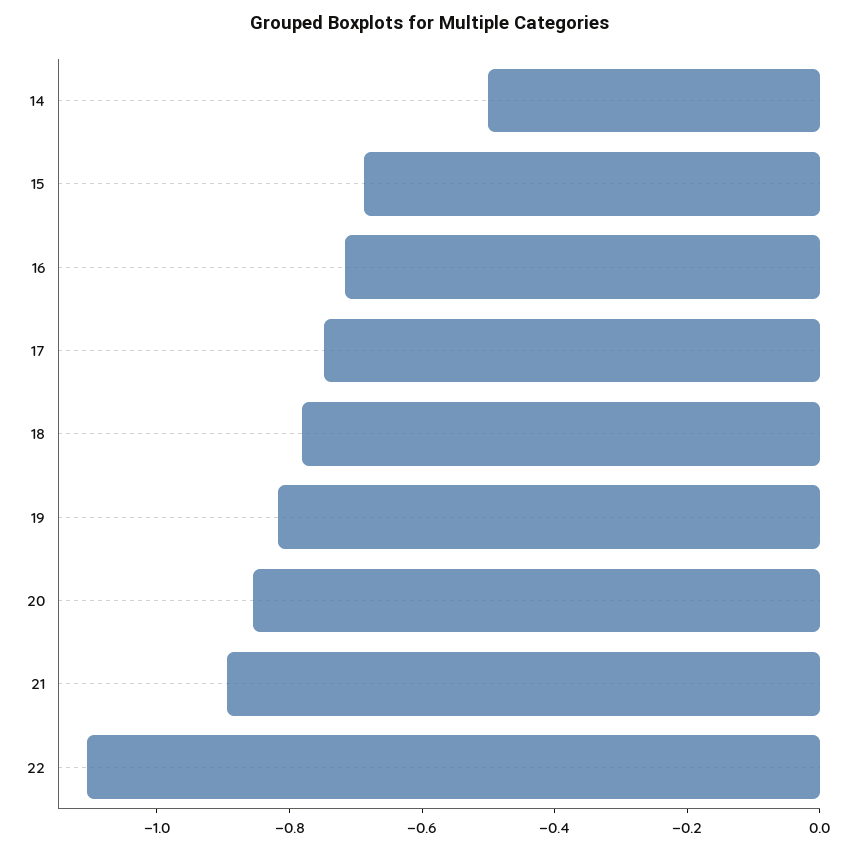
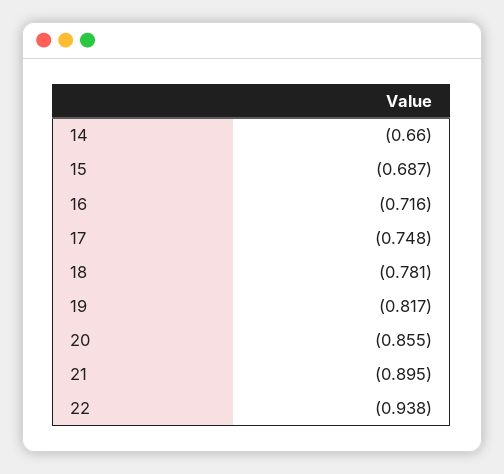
14: -0.5 -> -0.66
22: -1.1 -> -0.938

